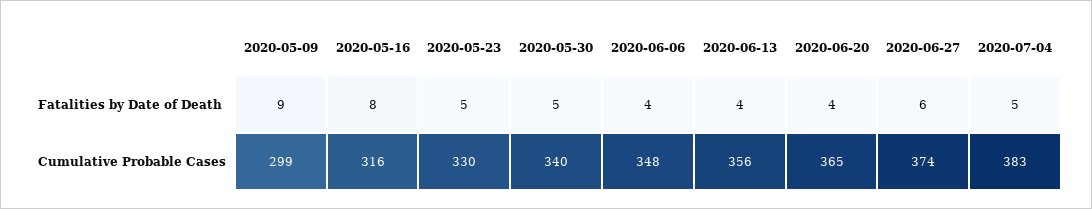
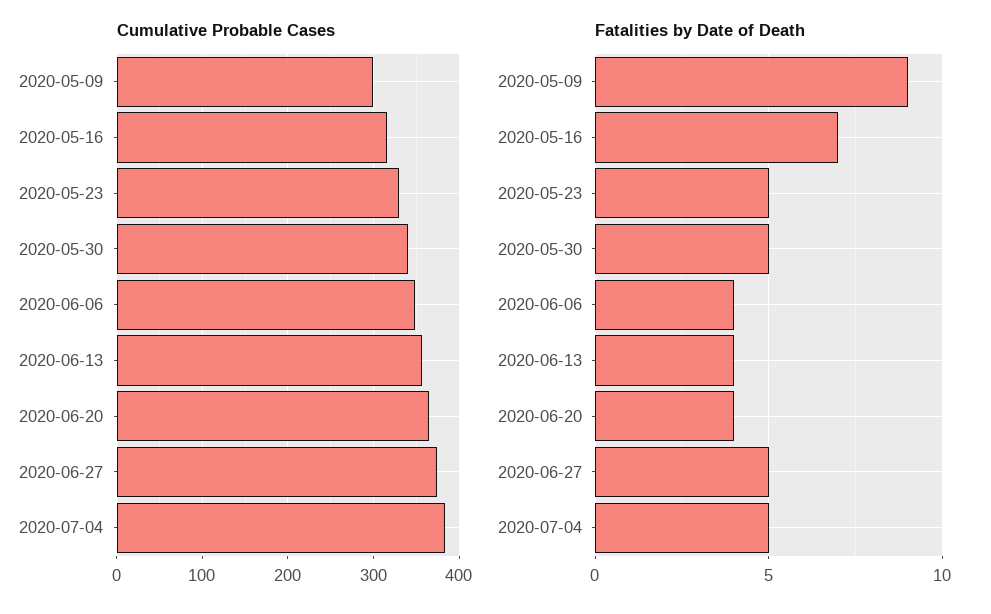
Fatalities by Date of Death, 2020-05-16: 8 -> 7
Fatalities by Date of Death, 2020-06-27: 6 -> 5

